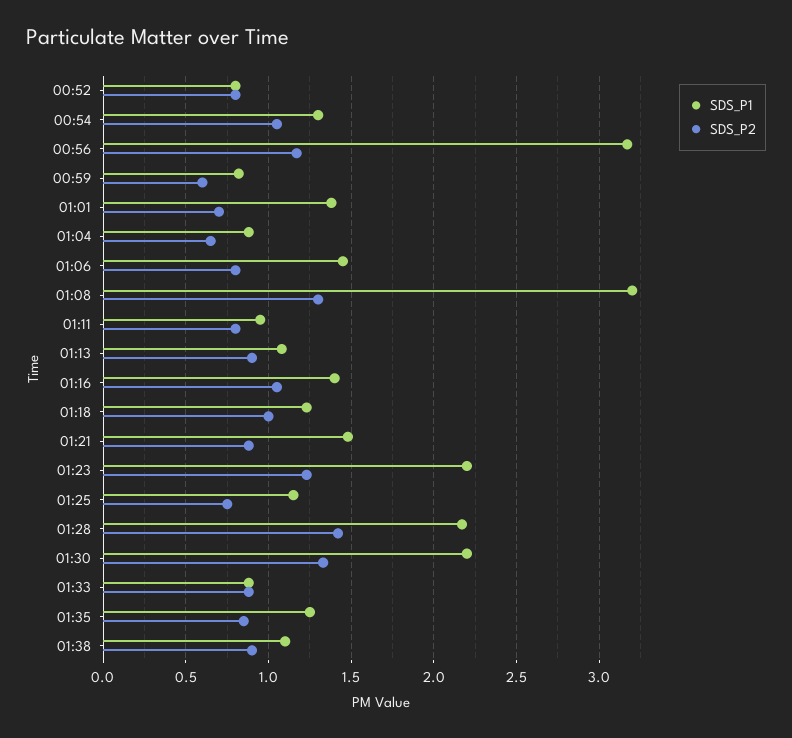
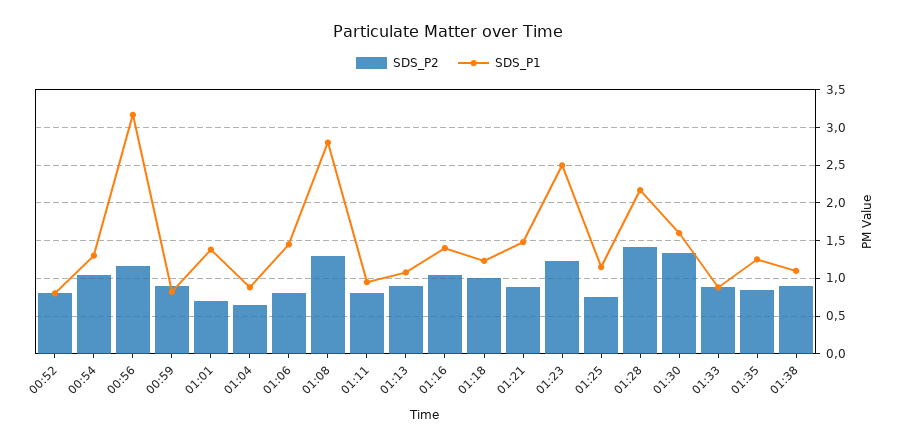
SDS_P2, 00:59: 0.6 -> 0.9
SDS_P1, 01:08: 3.2 -> 2.8
SDS_P1, 01:23: 2.2 -> 2.5
SDS_P1, 01:30: 2.2 -> 1.6

